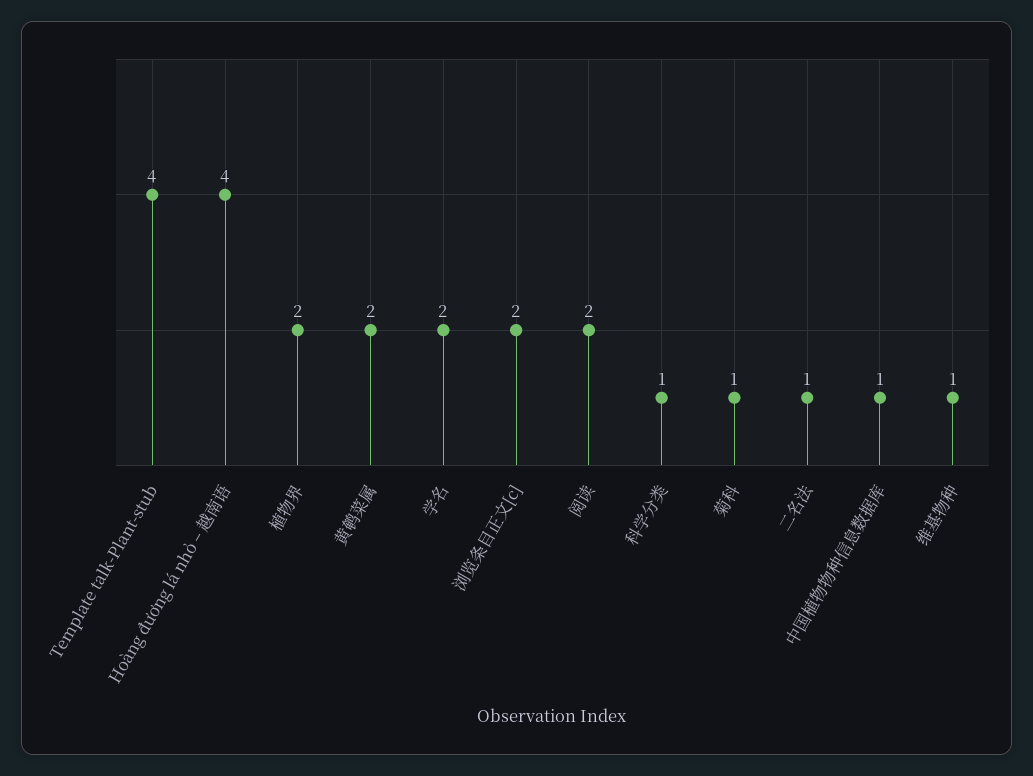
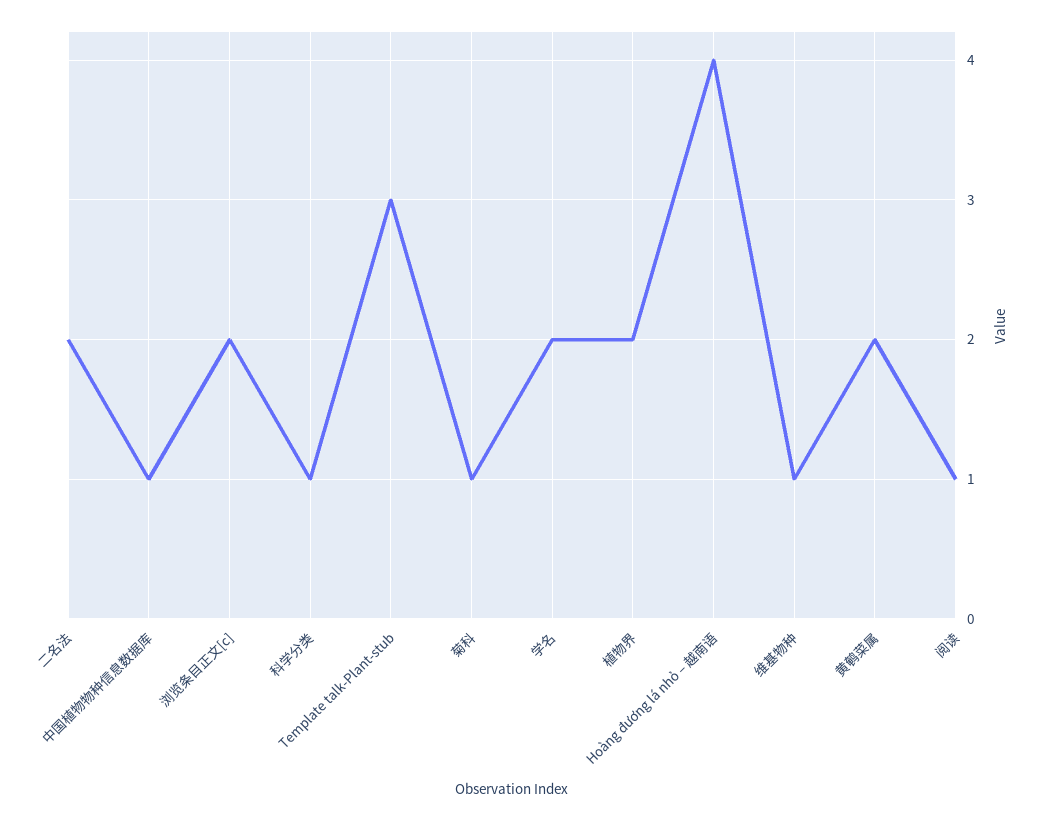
Template talk-Plant-stub: 4 -> 3
阅读: 2 -> 1
二名法: 1 -> 2

